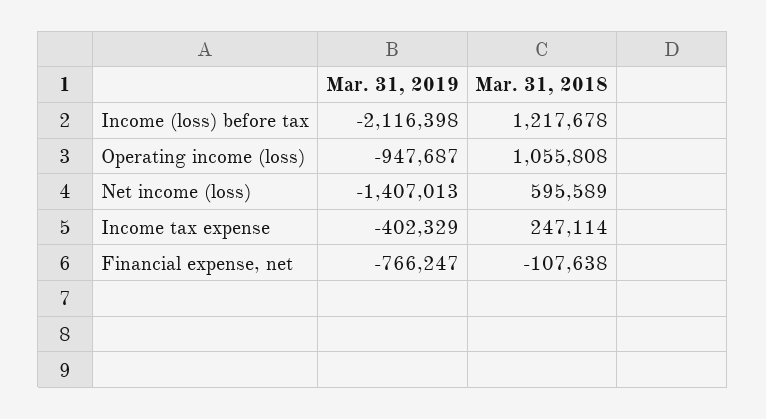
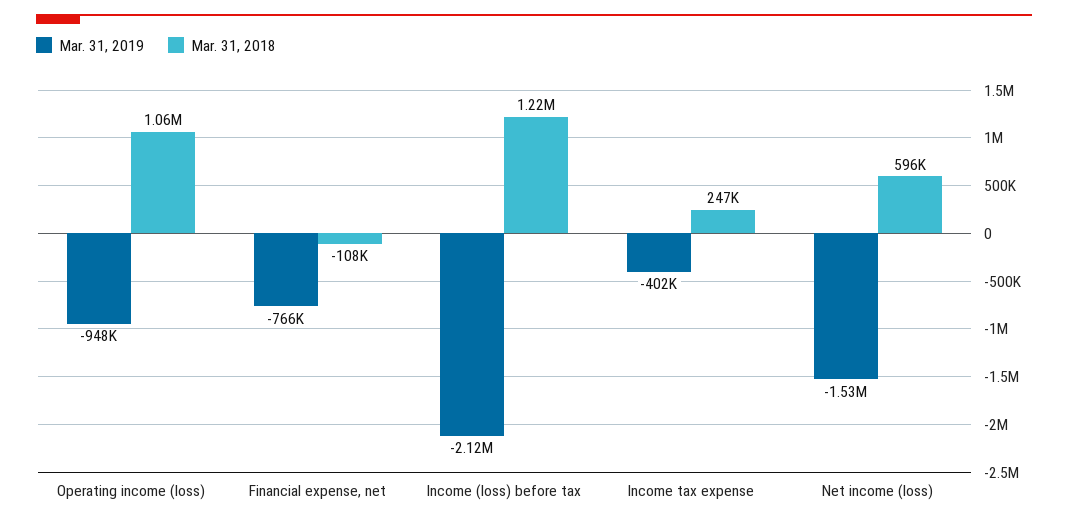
Mar. 31, 2019, Net income (loss): -1407013 -> -1530000

